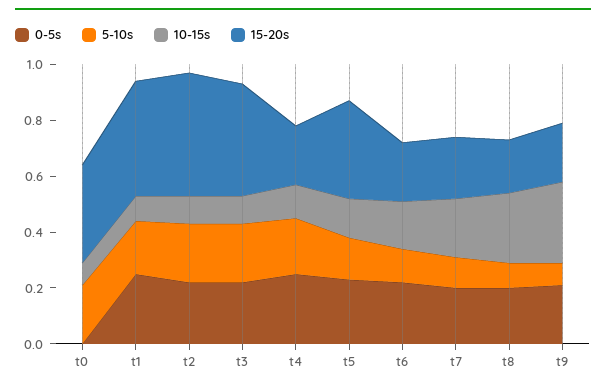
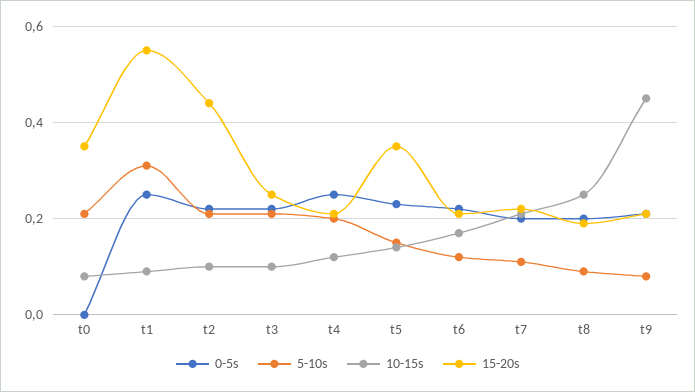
5-10s, t1: 0.2 -> 0.3
15-20s, t1: 0.4 -> 0.55
15-20s, t3: 0.4 -> 0.25
10-15s, t9: 0.3 -> 0.45

